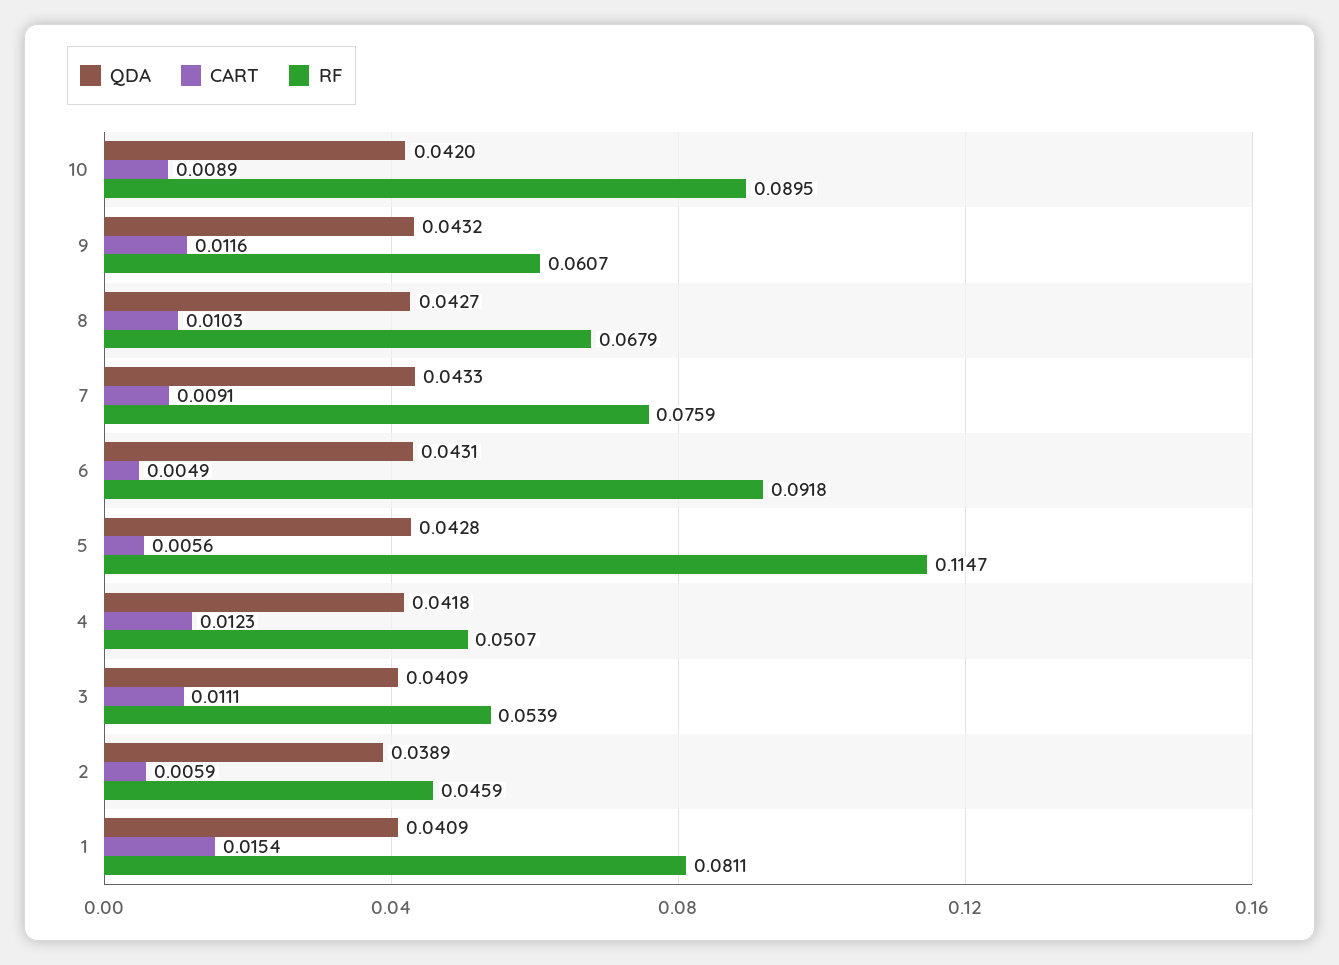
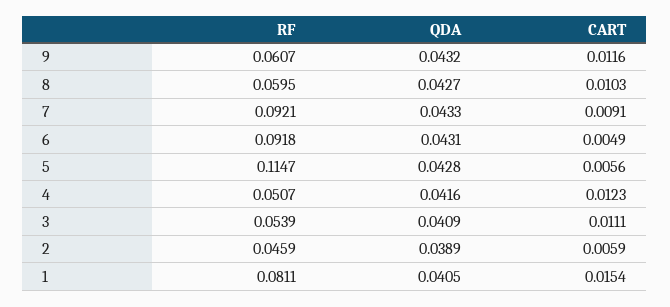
QDA, 10: 0.042 -> none
CART, 10: 0.0089 -> none
RF, 10: 0.0895 -> none
RF, 8: 0.0679 -> 0.0595
RF, 7: 0.0759 -> 0.0921
QDA, 4: 0.0418 -> 0.0416
QDA, 1: 0.0409 -> 0.0405

